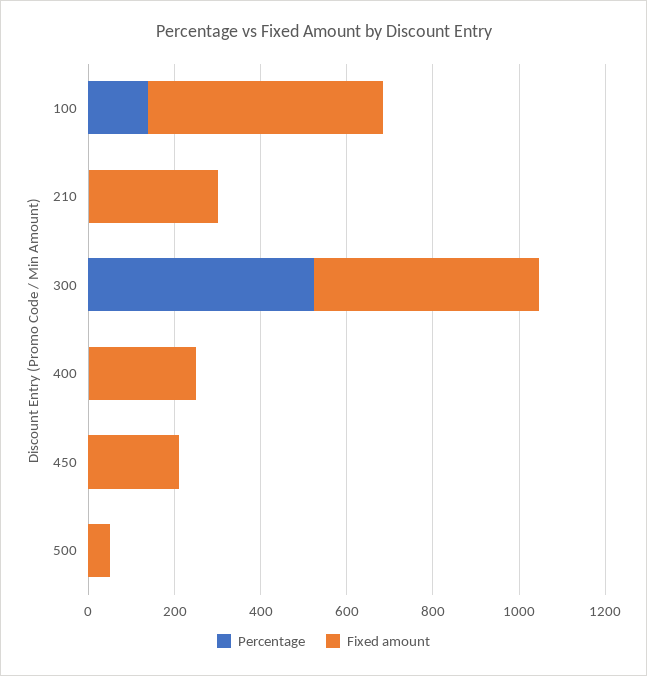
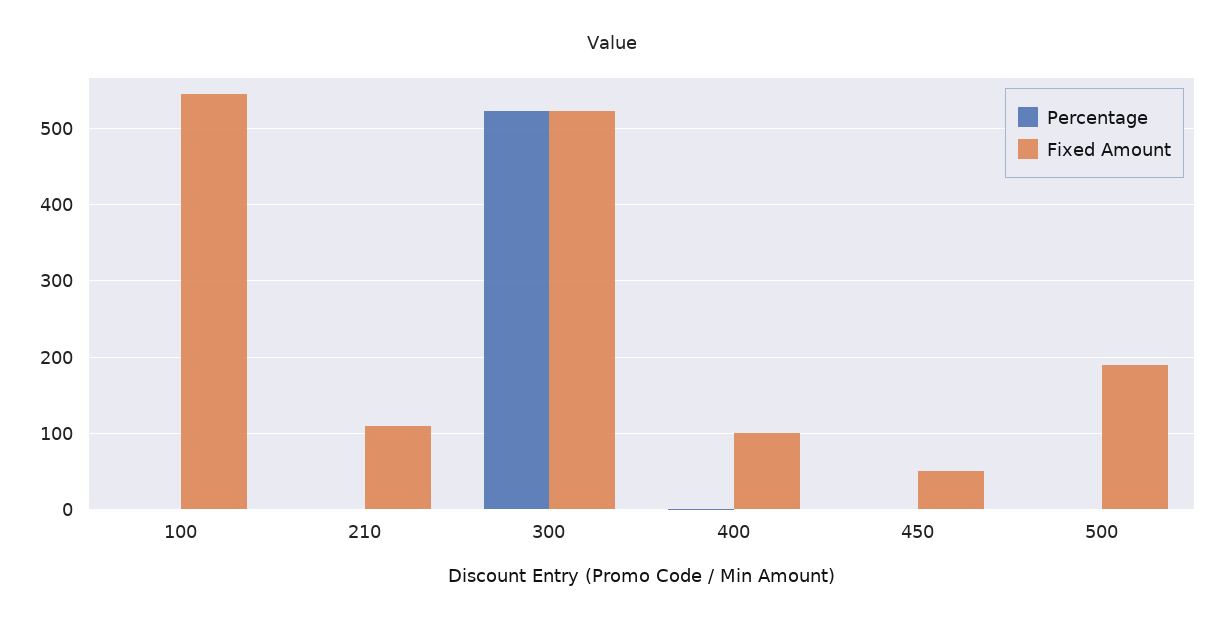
Percentage, 100: 150 -> 0
Fixed amount, 210: 300 -> 110
Fixed amount, 400: 250 -> 100
Fixed amount, 450: 200 -> 50
Fixed amount, 500: 50 -> 190

